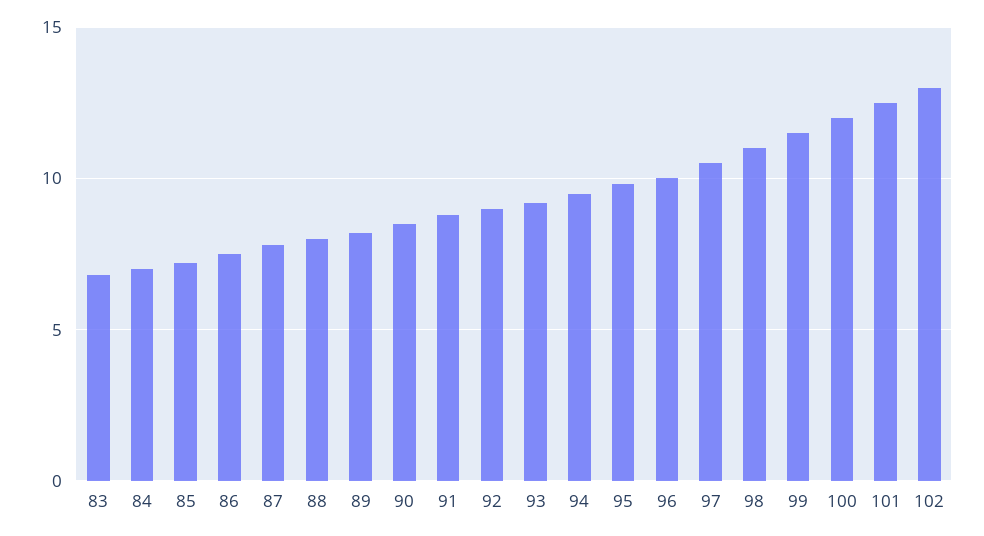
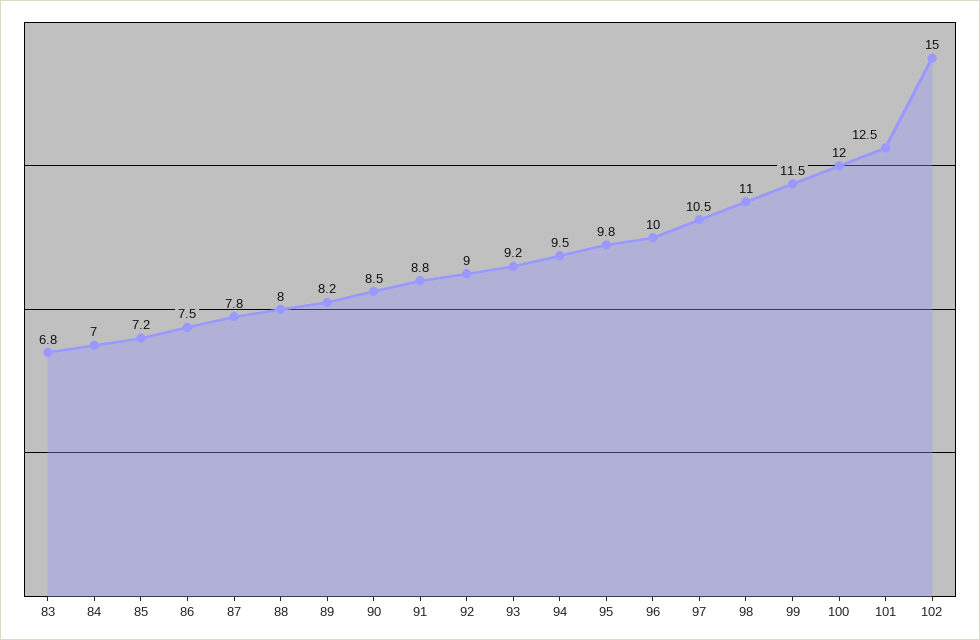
102: 13 -> 15

